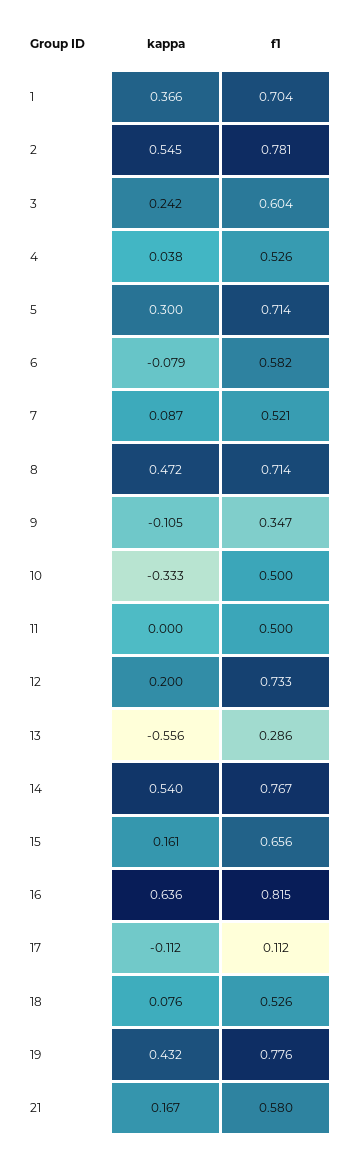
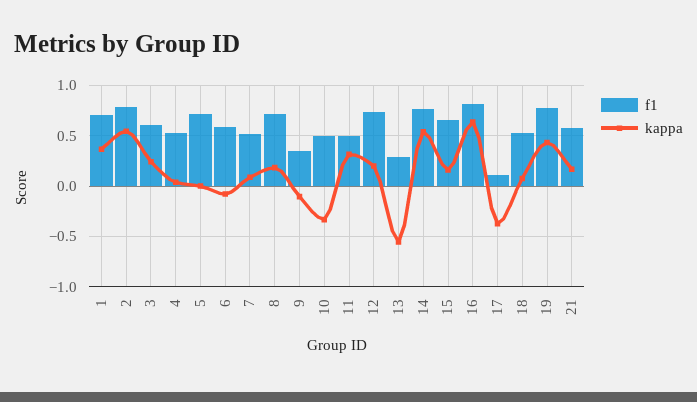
kappa, 5: 0.3 -> 0
kappa, 8: 0.472 -> 0.2
kappa, 11: 0 -> 0.3
kappa, 17: -0.112 -> -0.4

